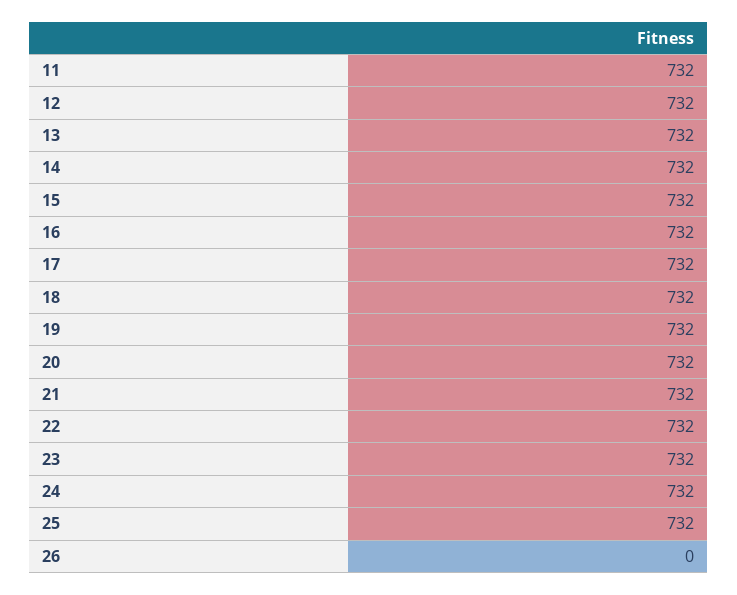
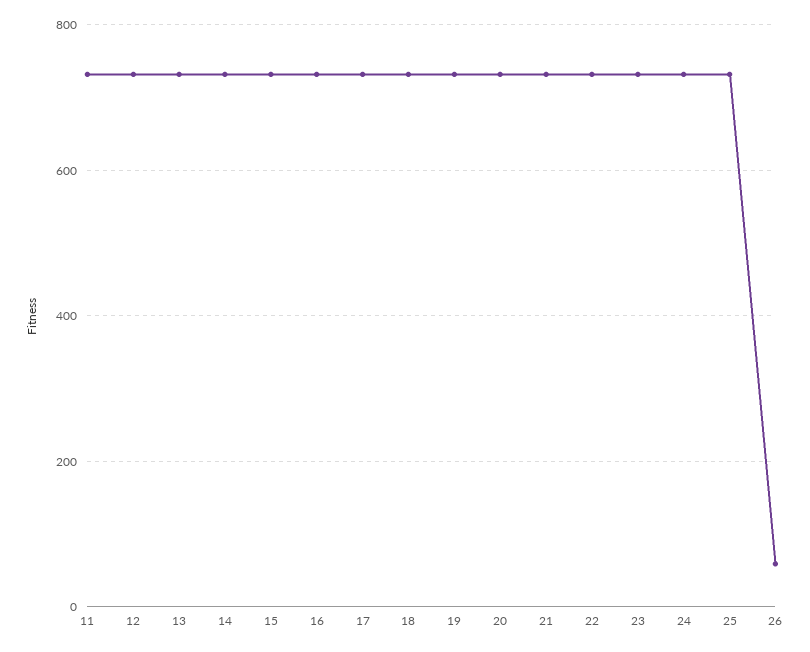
26: 0 -> 60

